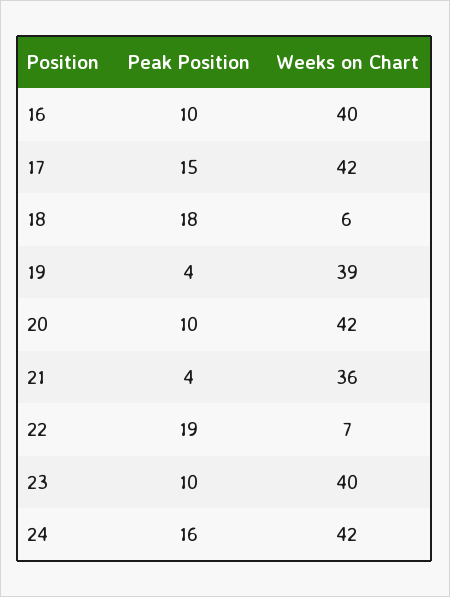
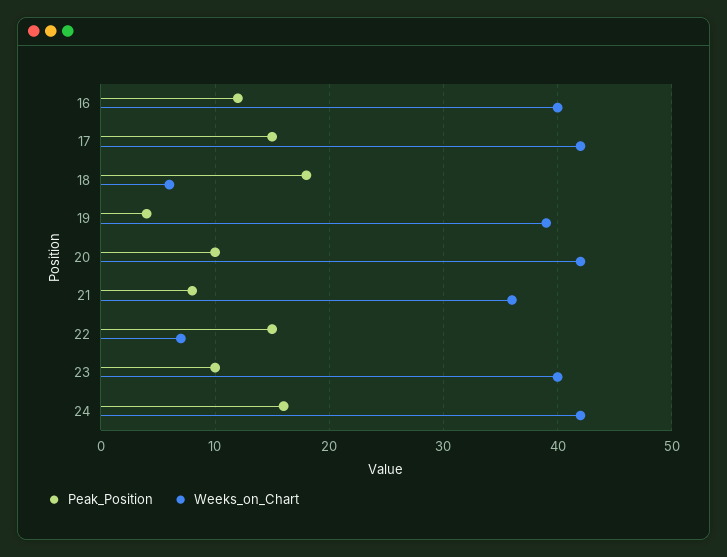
Peak Position, 16: 10 -> 12
Peak Position, 21: 4 -> 8
Peak Position, 22: 19 -> 15

